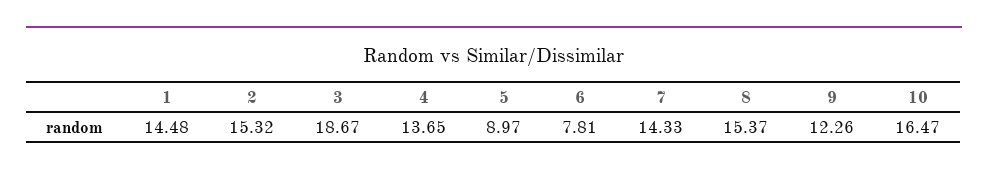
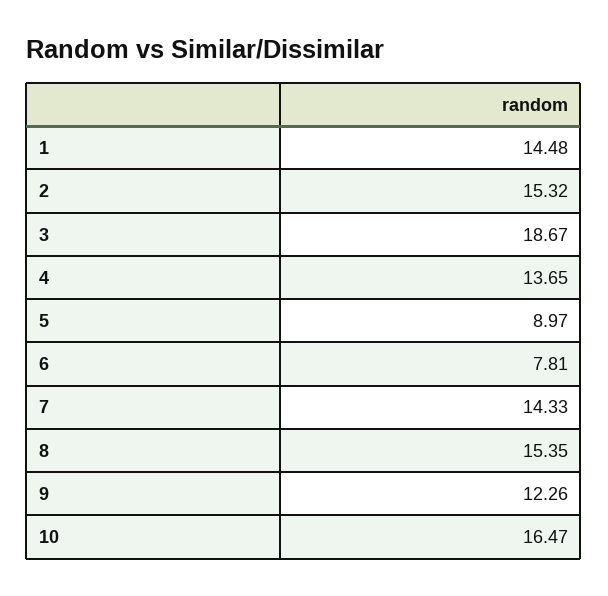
8: 15.37 -> 15.35

